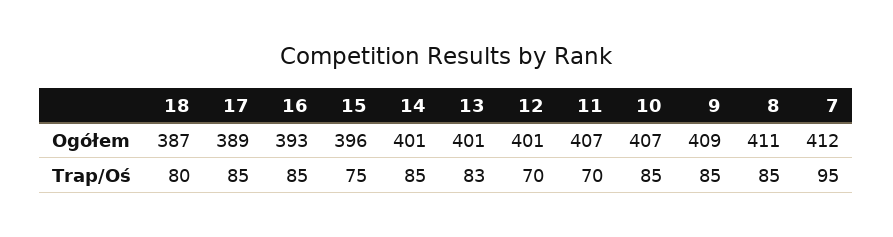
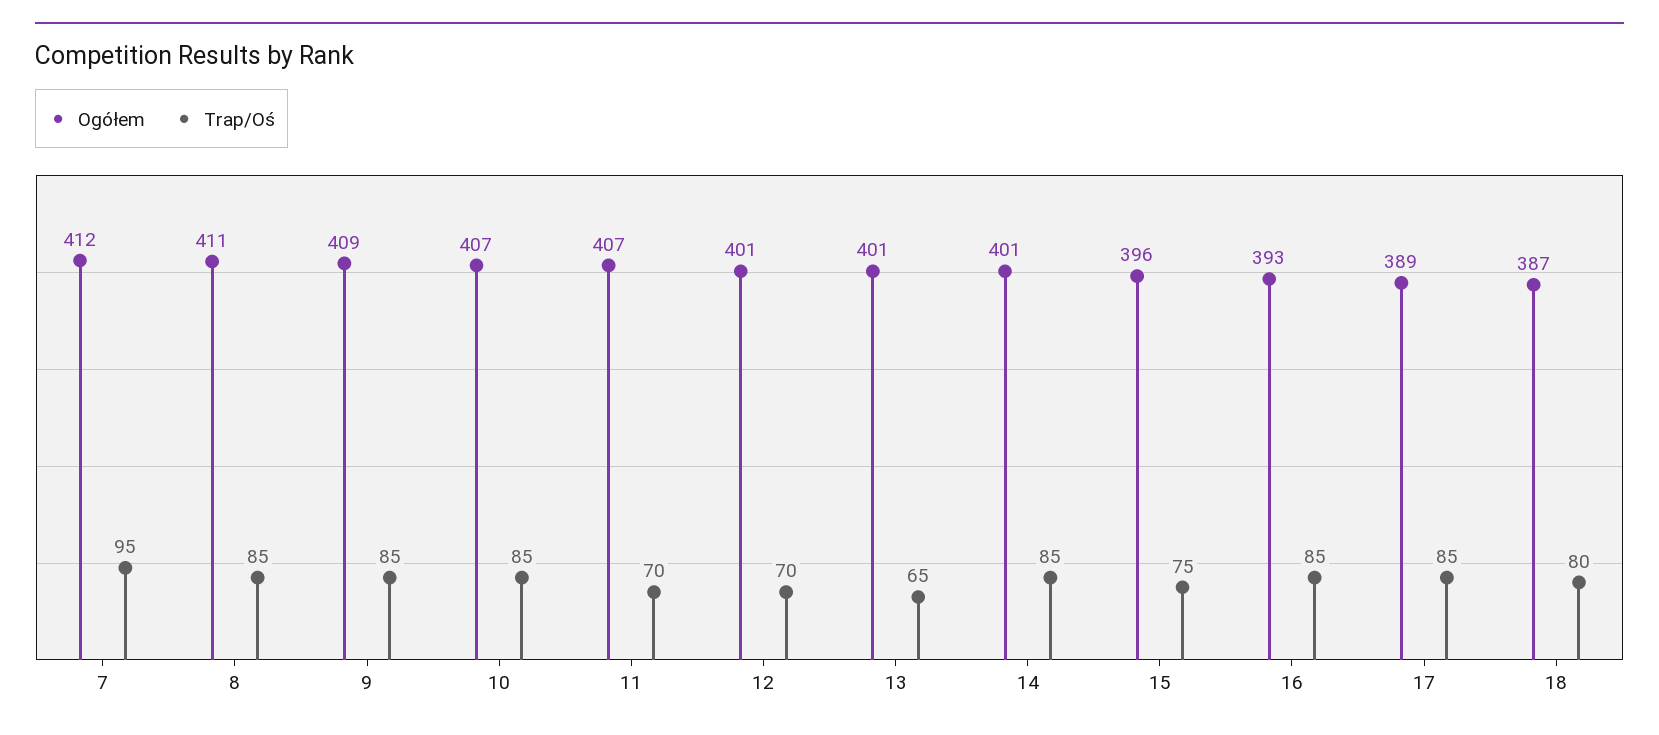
Trap/Oś, 13: 83 -> 65

